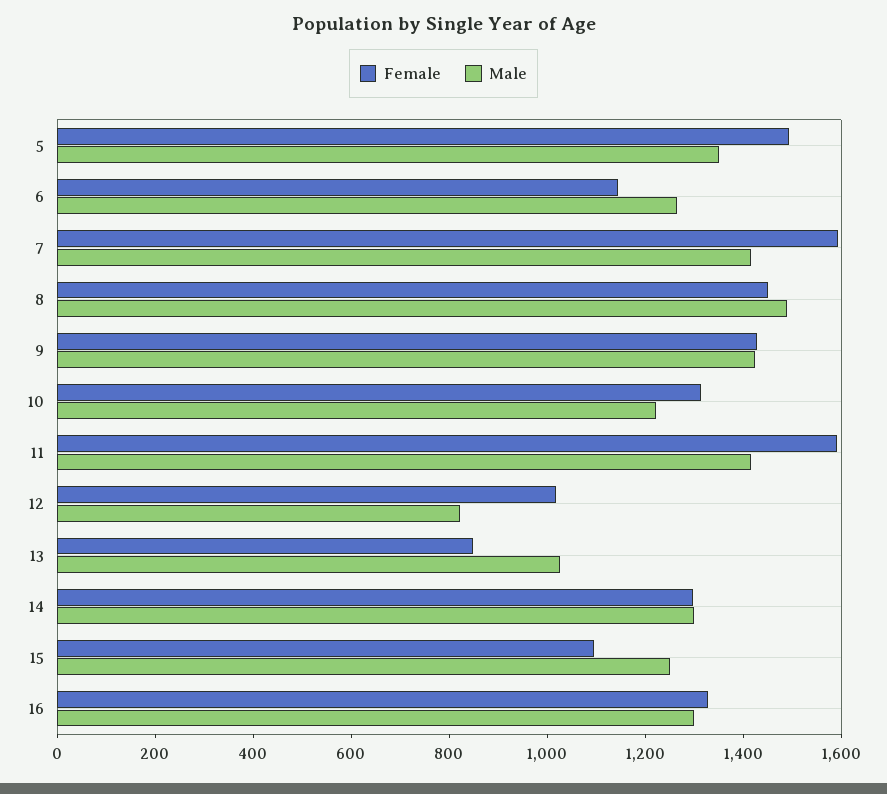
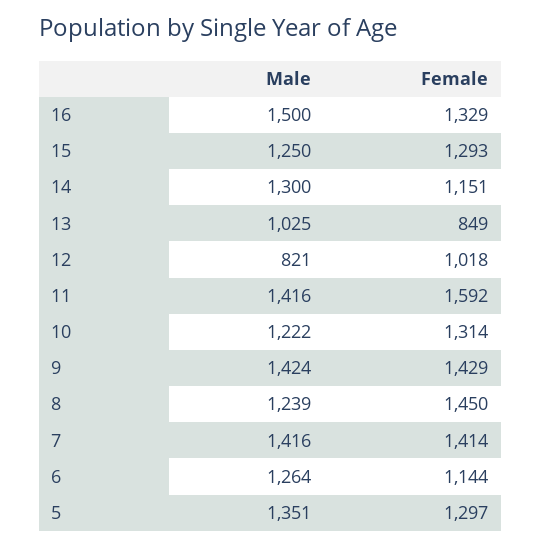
Female, 5: 1500 -> 1297
Female, 7: 1600 -> 1414
Male, 8: 1500 -> 1239
Female, 14: 1300 -> 1151
Female, 15: 1100 -> 1293
Male, 16: 1300 -> 1500

